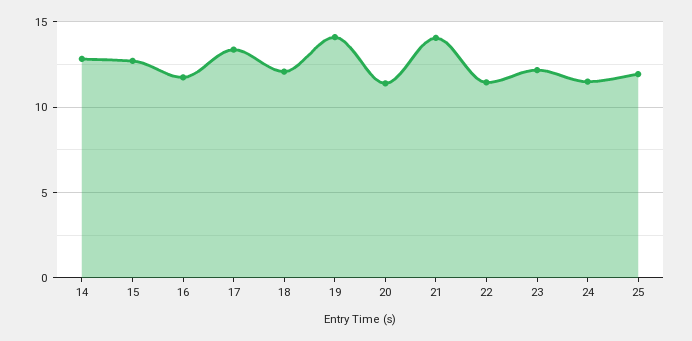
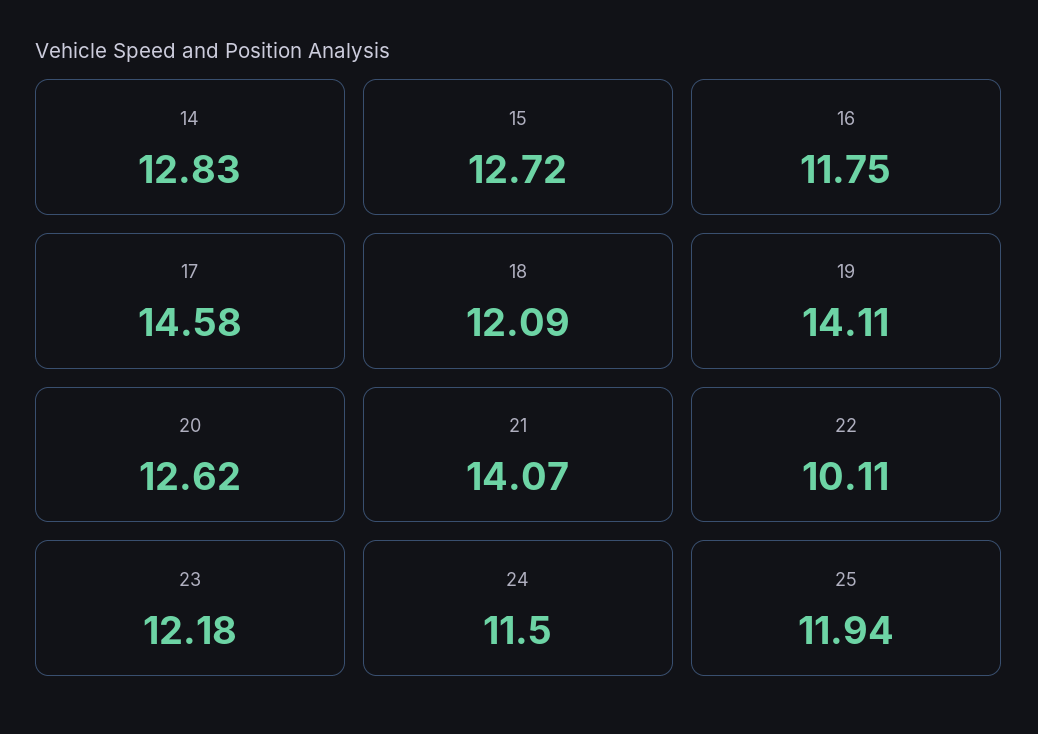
17: 13.5 -> 14.58
20: 11.5 -> 12.62
22: 11.5 -> 10.11

